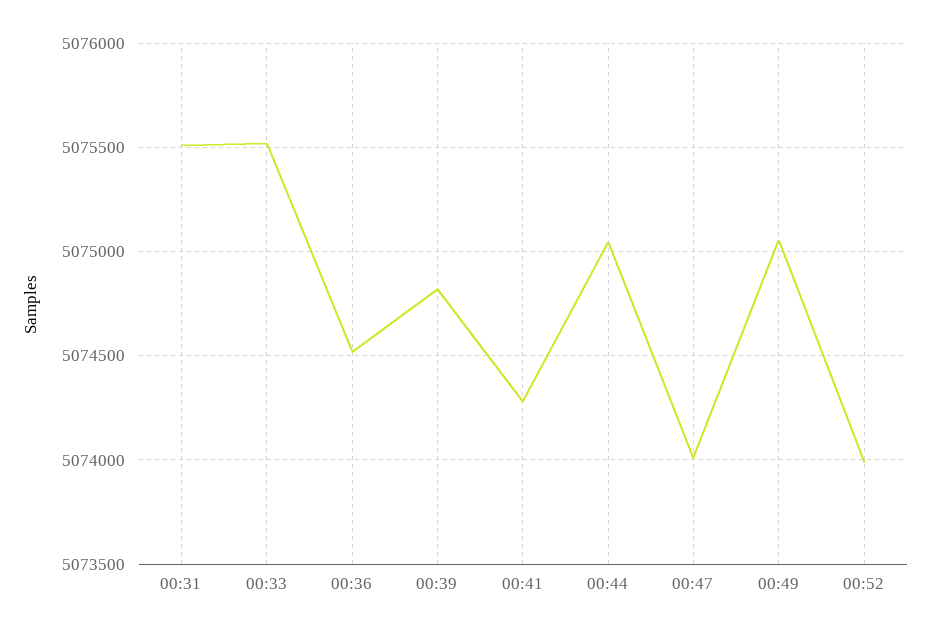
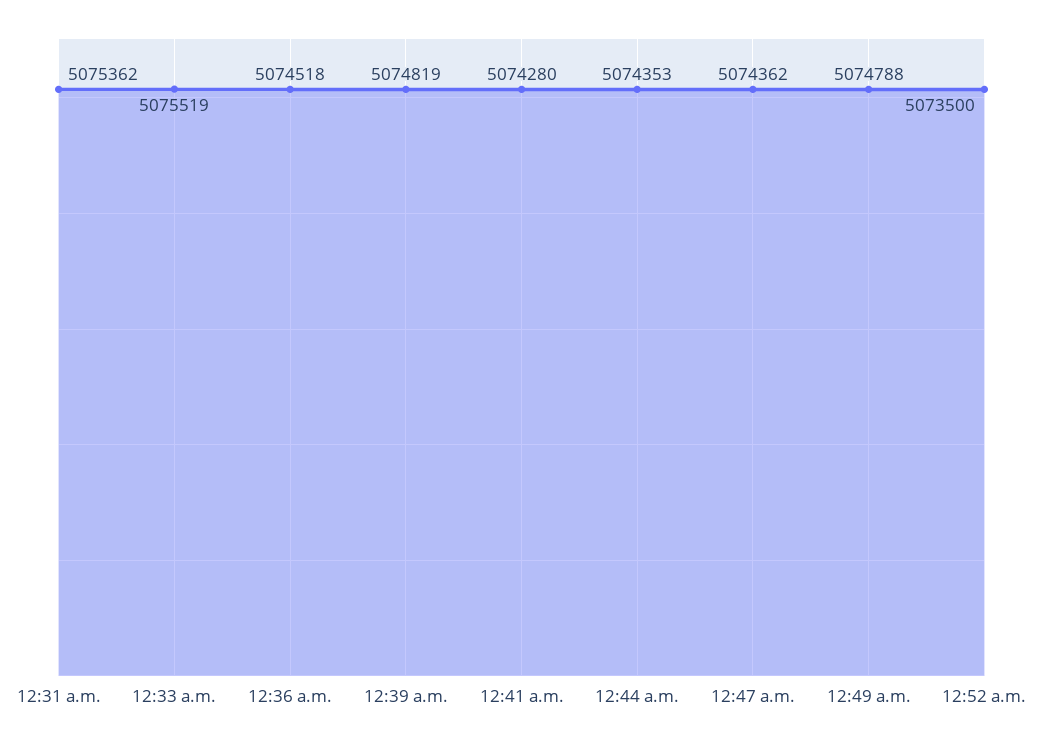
00:31: 5075500 -> 5075362
00:44: 5075050 -> 5074353
00:47: 5074000 -> 5074362
00:49: 5075050 -> 5074788
00:52: 5074000 -> 5073500

